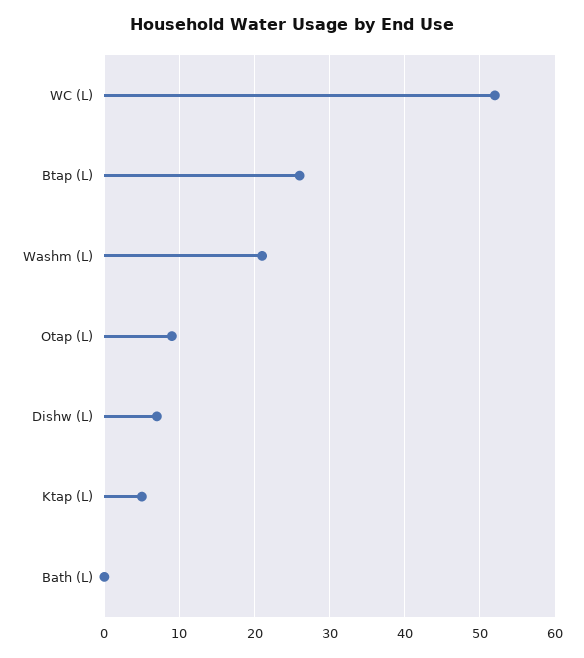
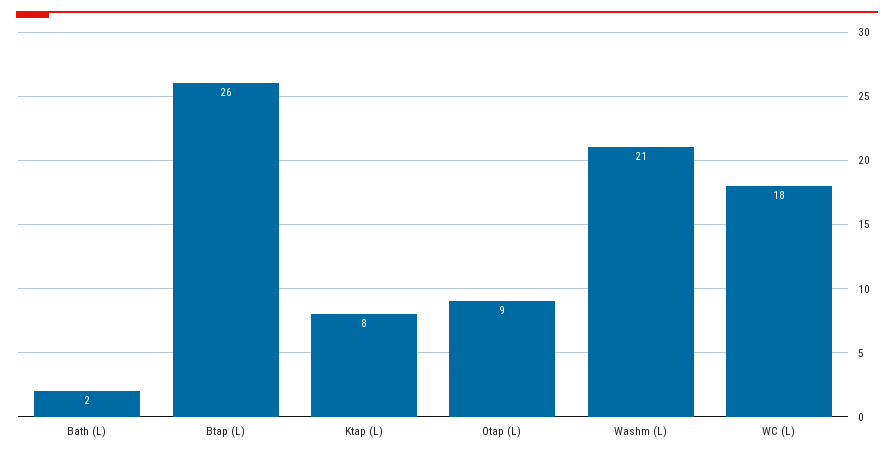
WC (L): 52 -> 18
Dishw (L): 7 -> none
Ktap (L): 5 -> 8
Bath (L): 0 -> 2

